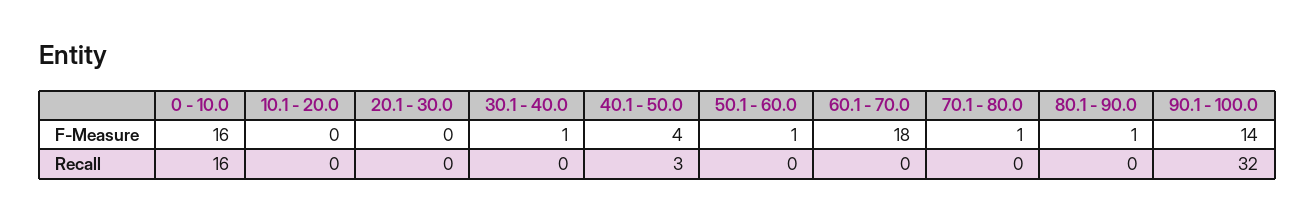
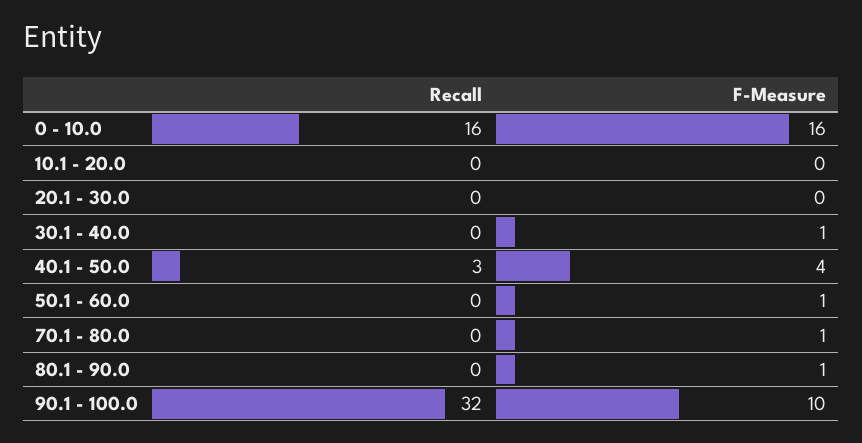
60.1 - 70.0, F-Measure: 18 -> none
90.1 - 100.0, F-Measure: 14 -> 10
60.1 - 70.0, Recall: 0 -> none

